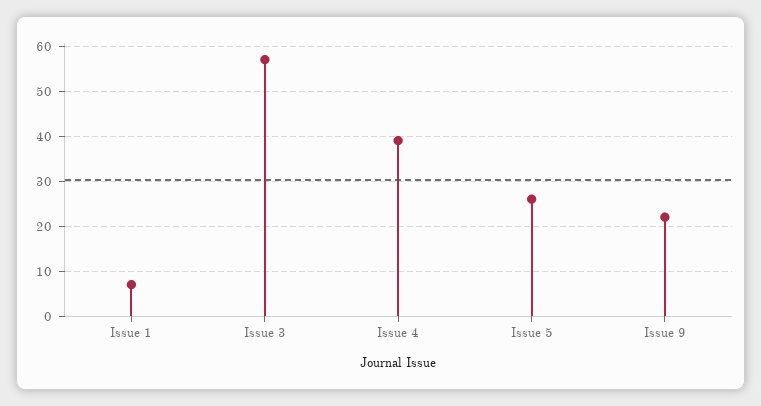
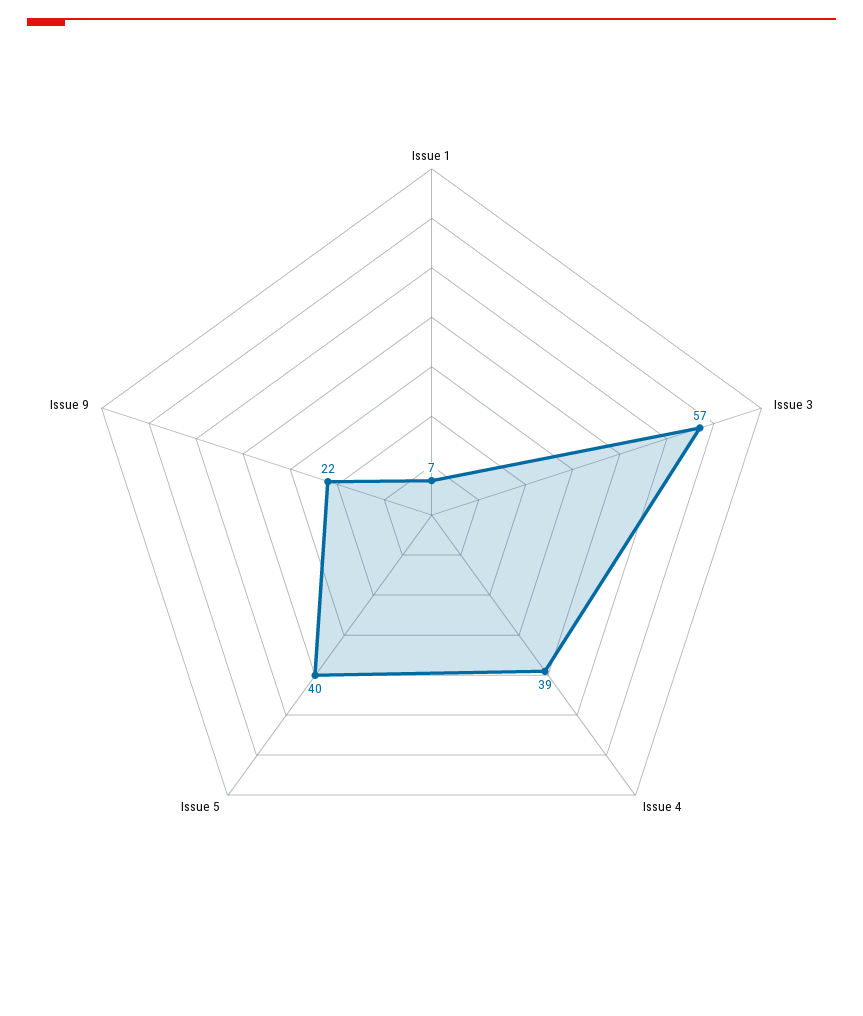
Issue 5: 25 -> 40

